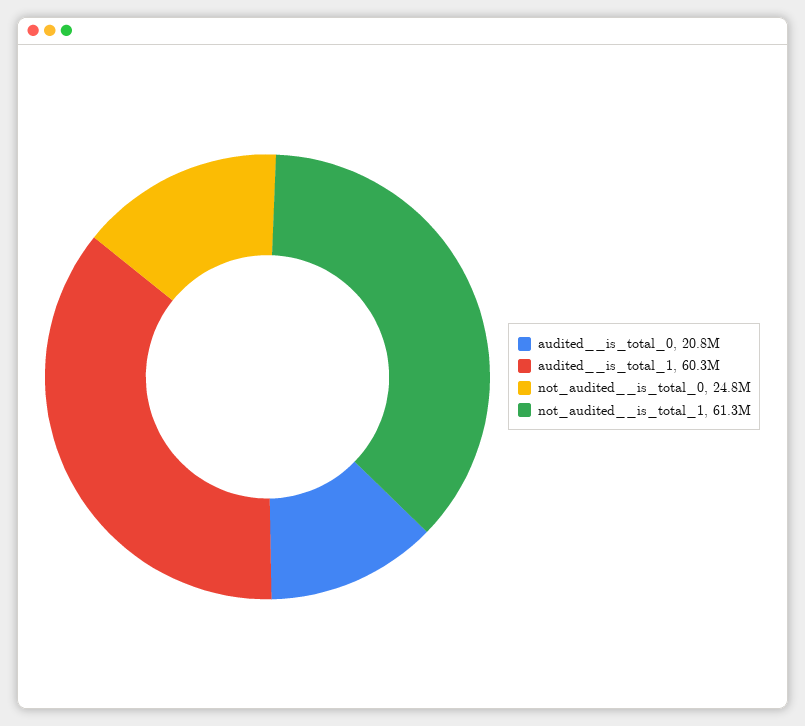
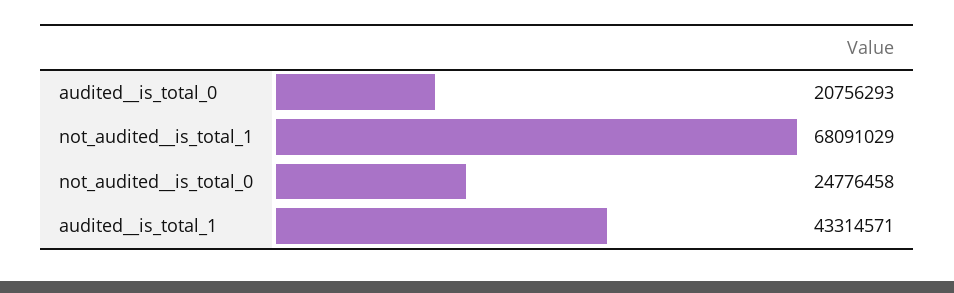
audited__is_total_1: 60300000 -> 43314571
not_audited__is_total_1: 61300000 -> 68091029

